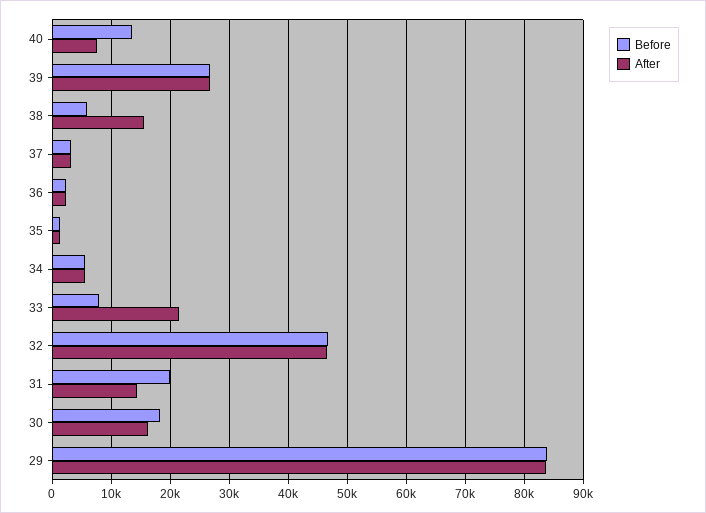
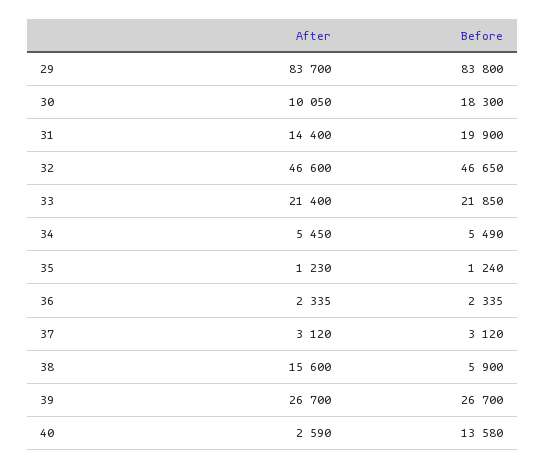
After, 40: 8000 -> 2590
Before, 33: 8000 -> 21850
After, 30: 16000 -> 10050

